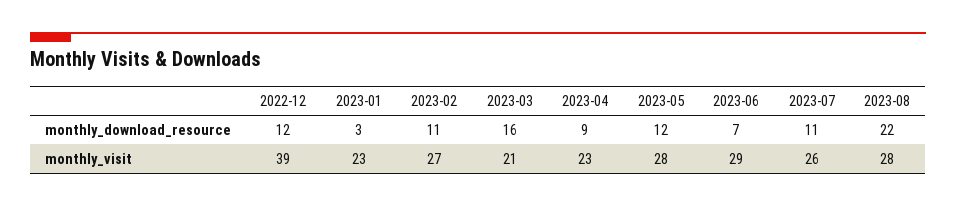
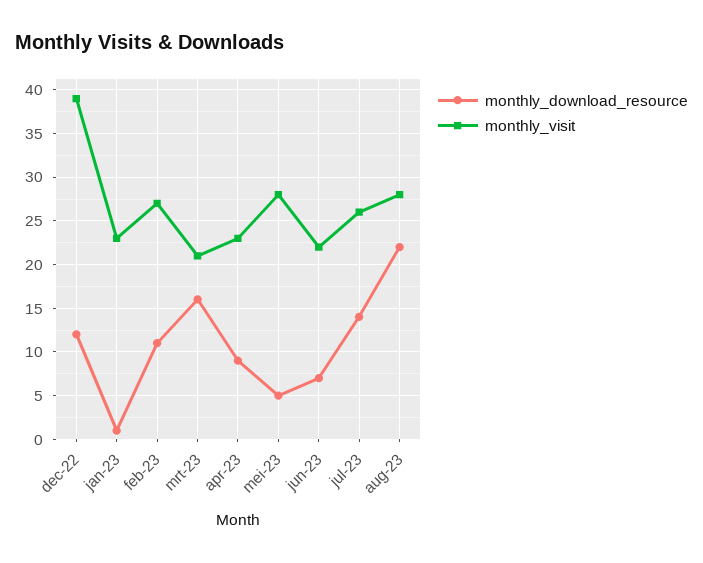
monthly_download_resource, 2023-01: 3 -> 1
monthly_download_resource, 2023-05: 12 -> 5
monthly_download_resource, 2023-07: 11 -> 14
monthly_visit, 2023-06: 29 -> 22

